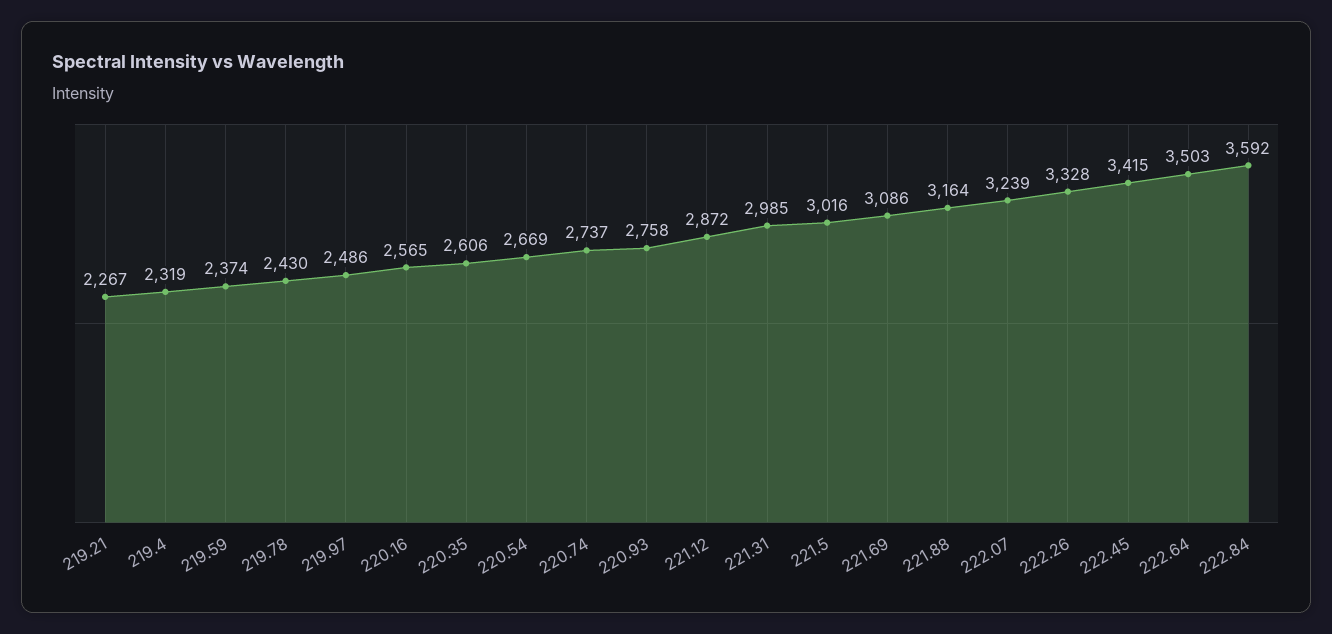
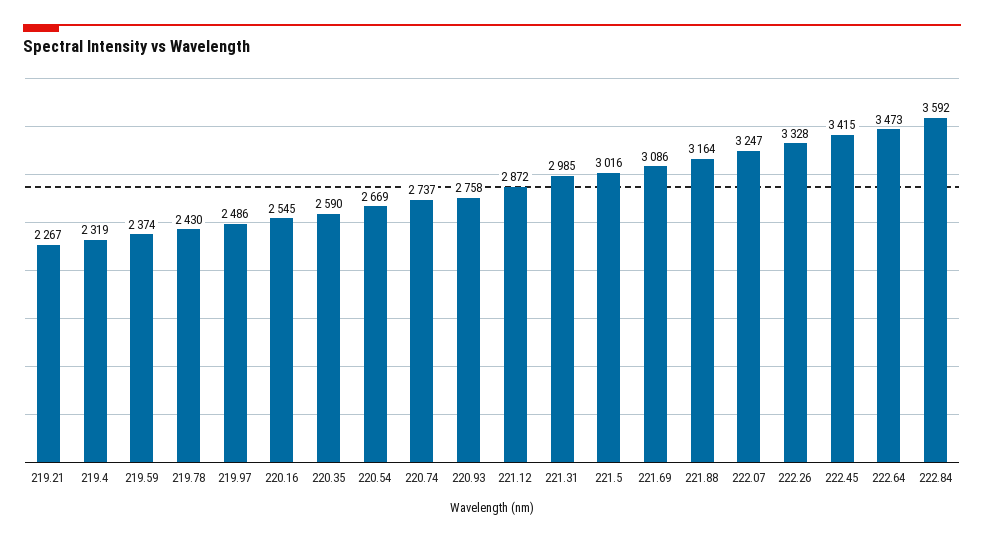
220.16: 2565 -> 2545
220.35: 2606 -> 2590
222.07: 3239 -> 3247
222.64: 3503 -> 3473

